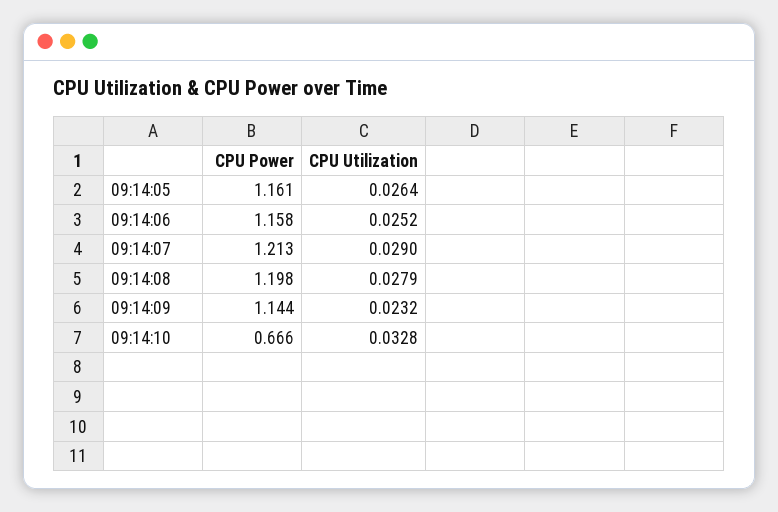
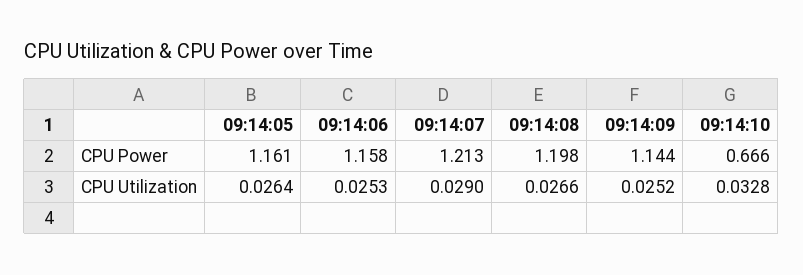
CPU Utilization, 09:14:06: 0.0252 -> 0.0253
CPU Utilization, 09:14:08: 0.0279 -> 0.0266
CPU Utilization, 09:14:09: 0.0232 -> 0.0252

